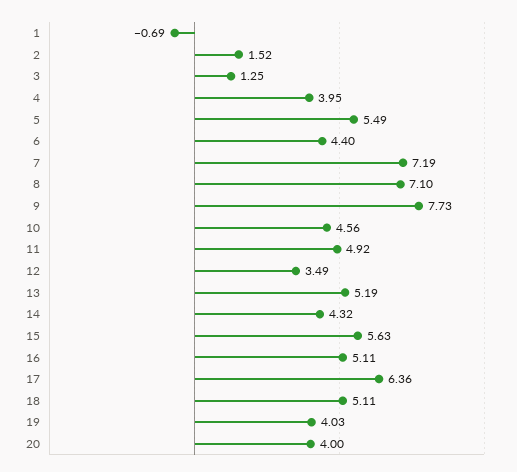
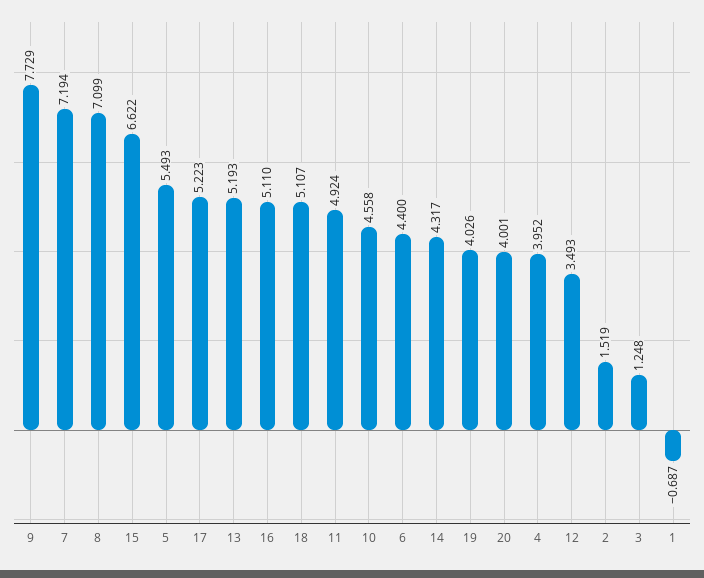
15: 5.63 -> 6.622
17: 6.36 -> 5.223

